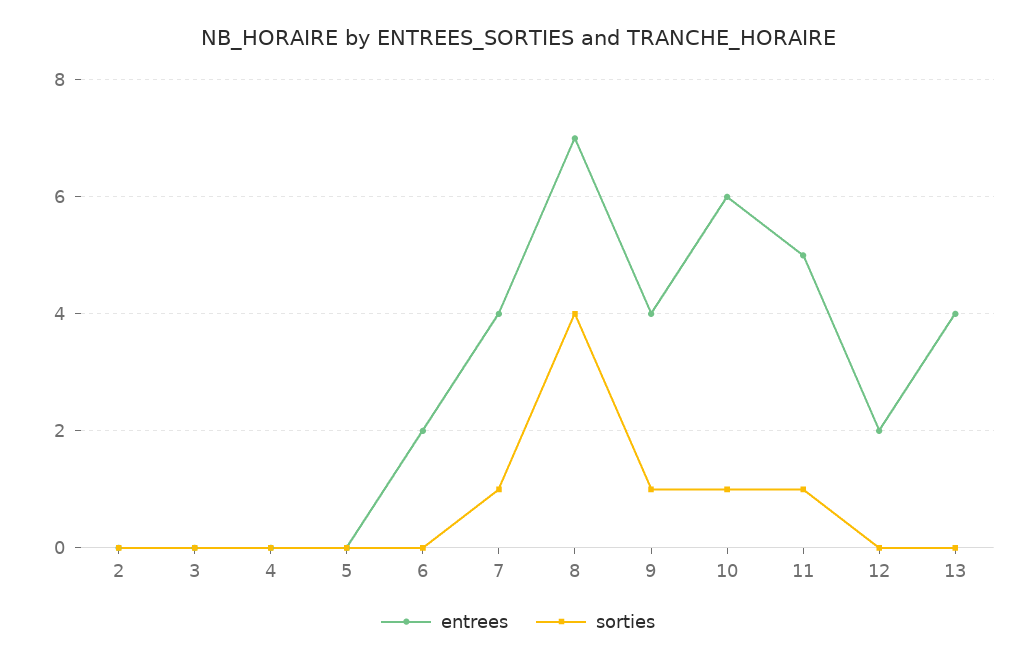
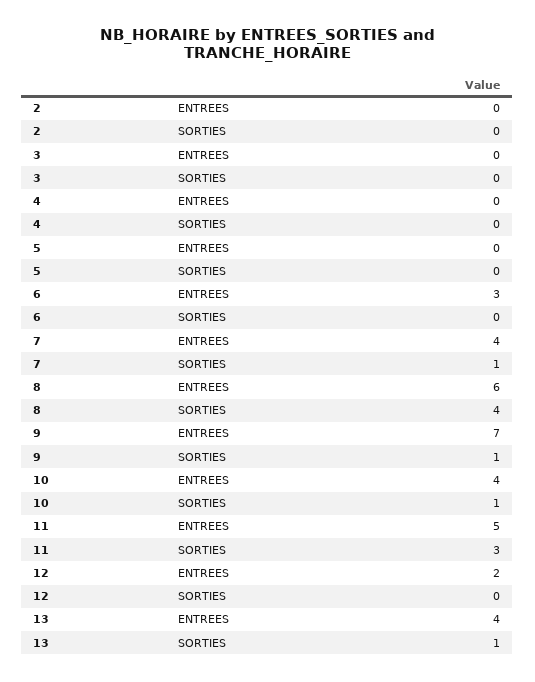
entrees, 6: 2 -> 3
entrees, 8: 7 -> 6
entrees, 9: 4 -> 7
entrees, 10: 6 -> 4
sorties, 11: 1 -> 3
sorties, 13: 0 -> 1

